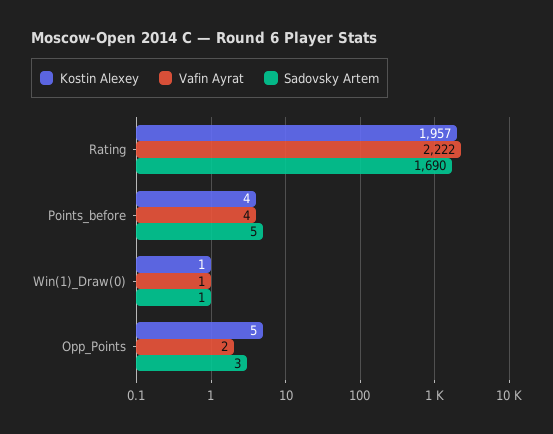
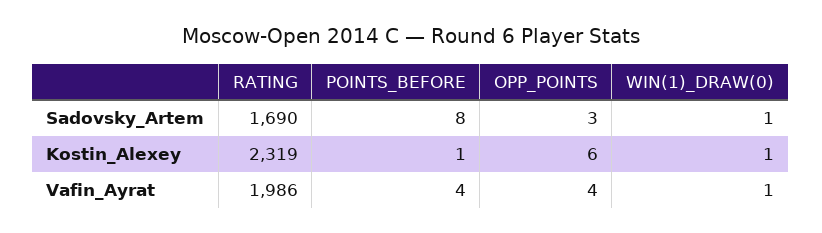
Kostin Alexey, Rating: 1957 -> 2319
Vafin Ayrat, Rating: 2222 -> 1986
Kostin Alexey, Points_before: 4 -> 1
Sadovsky Artem, Points_before: 5 -> 8
Kostin Alexey, Opp_Points: 5 -> 6
Vafin Ayrat, Opp_Points: 2 -> 4

